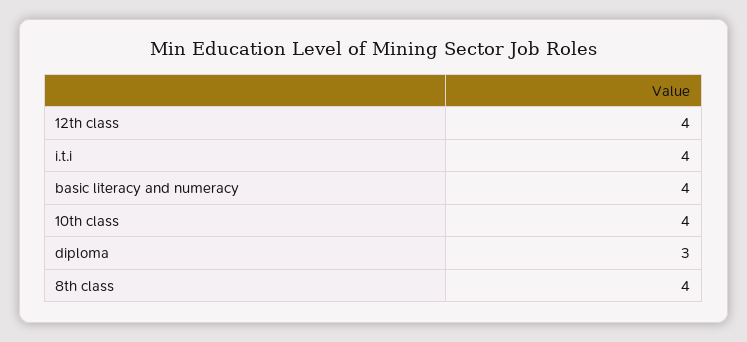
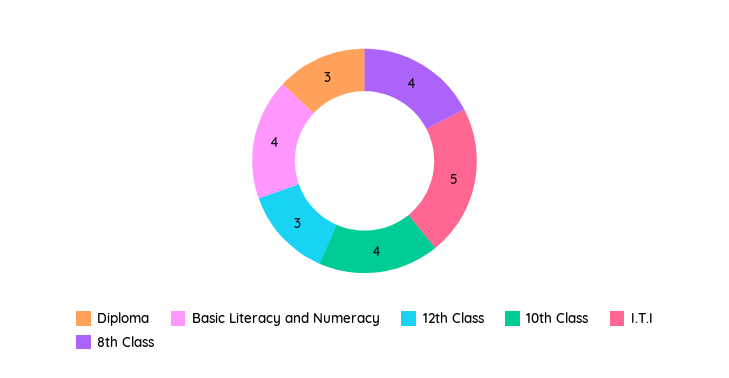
12th class: 4 -> 3
i.t.i: 4 -> 5

